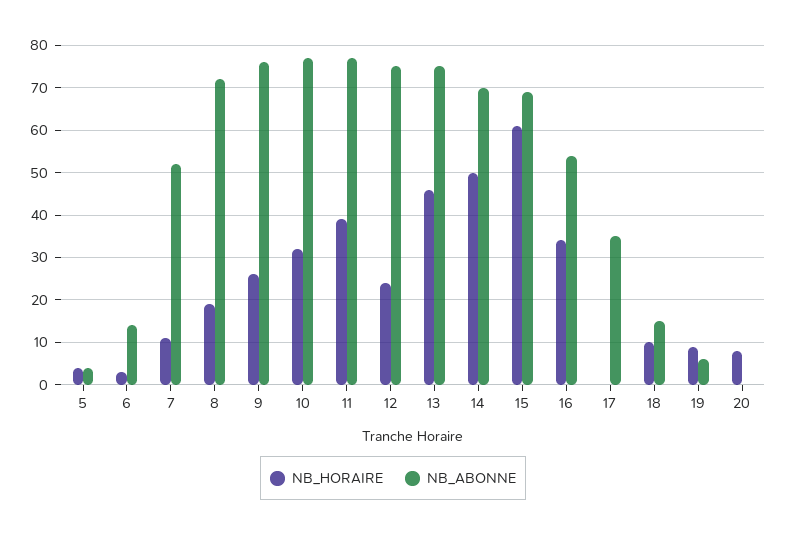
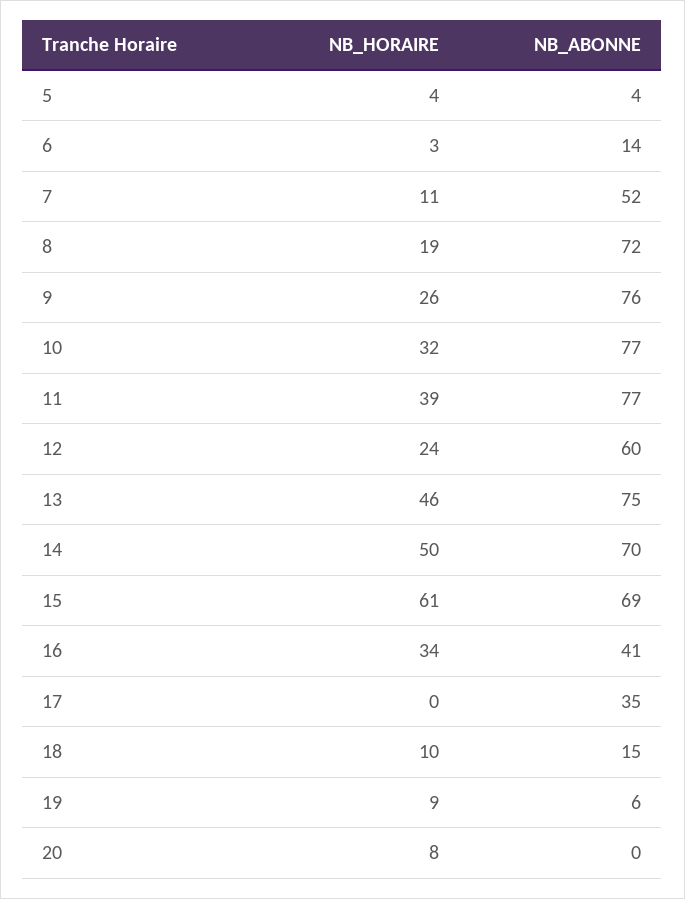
NB_ABONNE, 12: 75 -> 60
NB_ABONNE, 16: 55 -> 41

